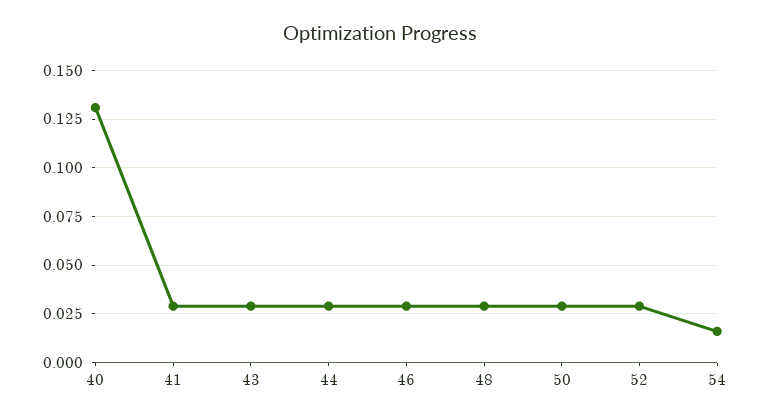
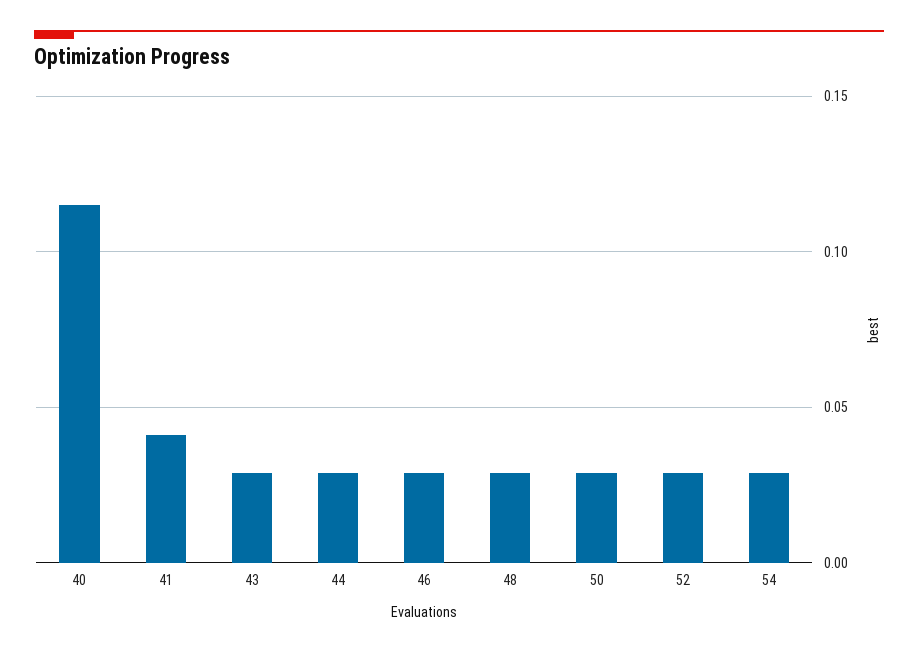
40: 0.13 -> 0.115
41: 0.03 -> 0.04
54: 0.015 -> 0.03

